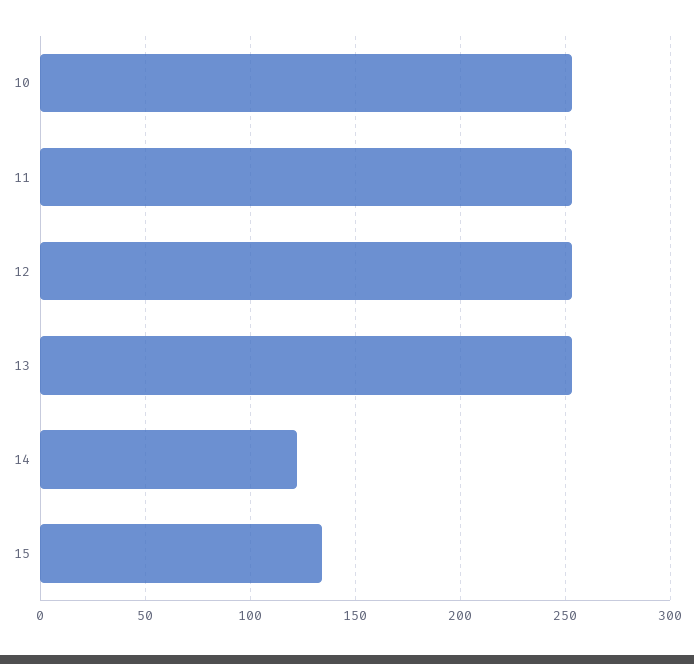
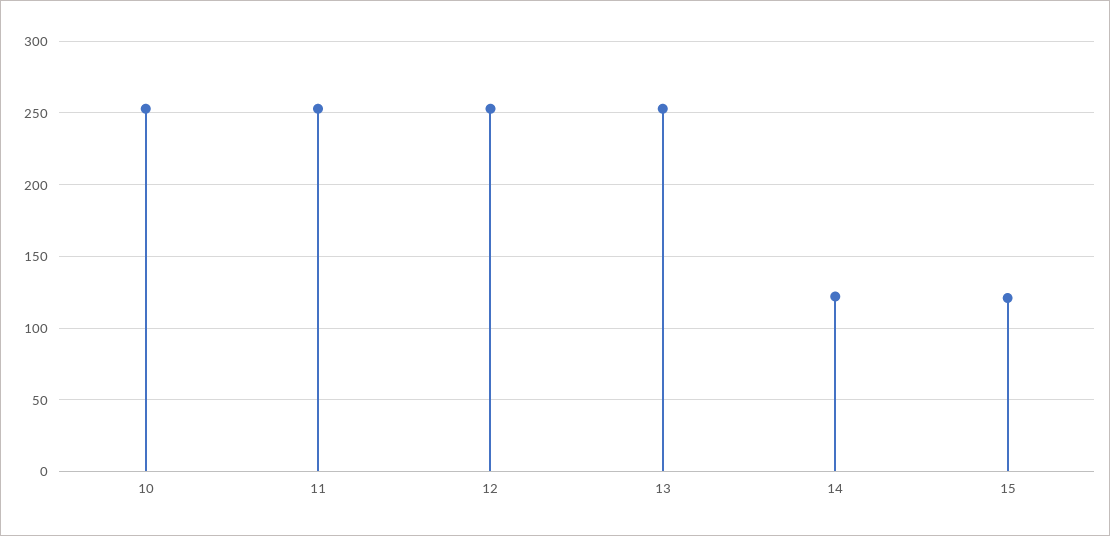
15: 135 -> 120

